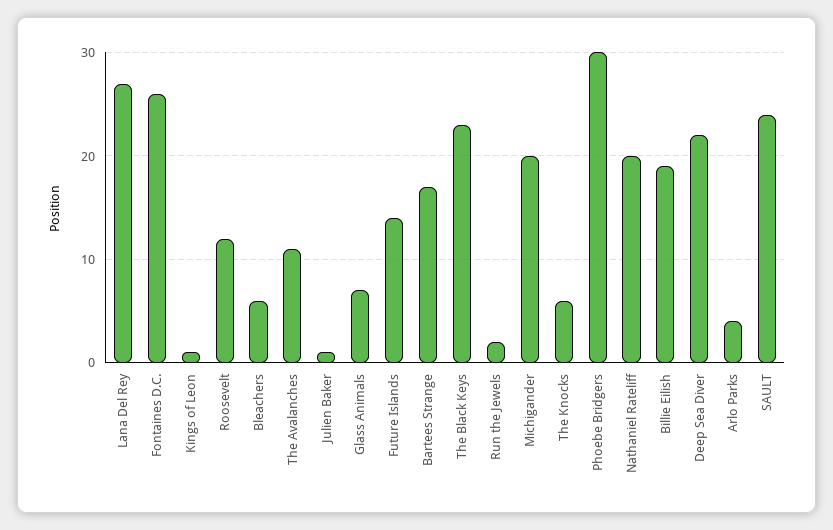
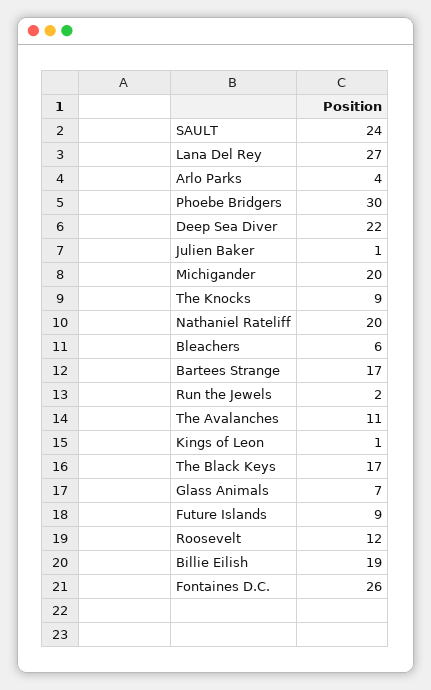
Future Islands: 14 -> 9
The Black Keys: 23 -> 17
The Knocks: 6 -> 9

